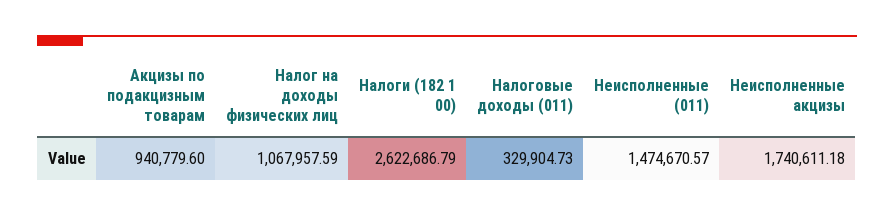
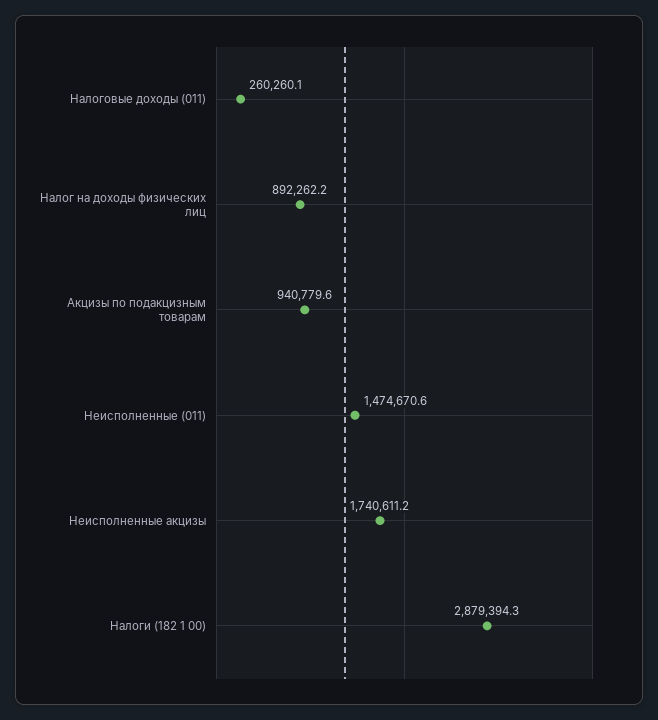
Налог на доходы физических лиц: 1067957.59 -> 892262.2
Налоги (182 1 00): 2622686.79 -> 2879394.3
Налоговые доходы (011): 329904.73 -> 260260.1

